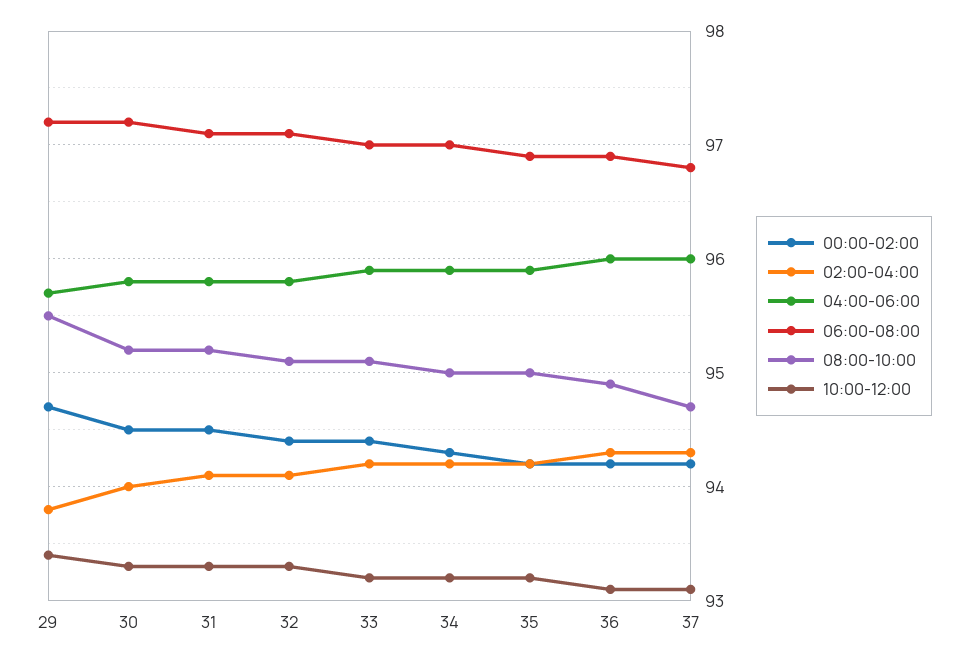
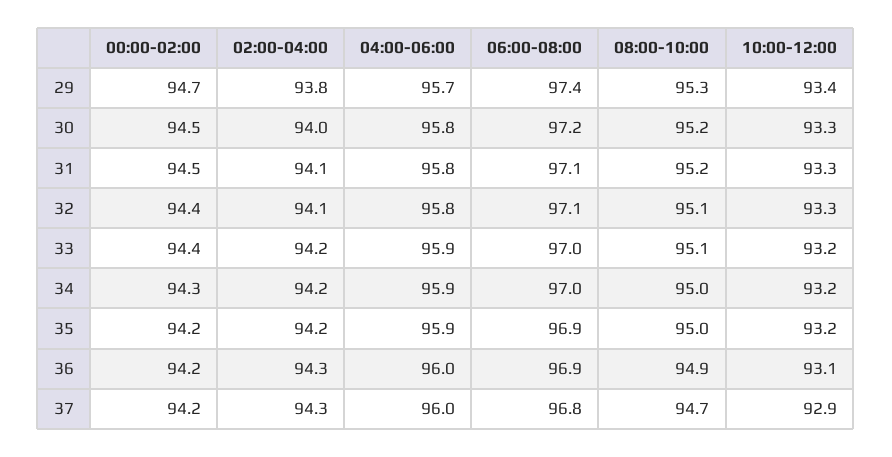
06:00-08:00, 29: 97.2 -> 97.4
08:00-10:00, 29: 95.5 -> 95.3
10:00-12:00, 37: 93.1 -> 92.9

